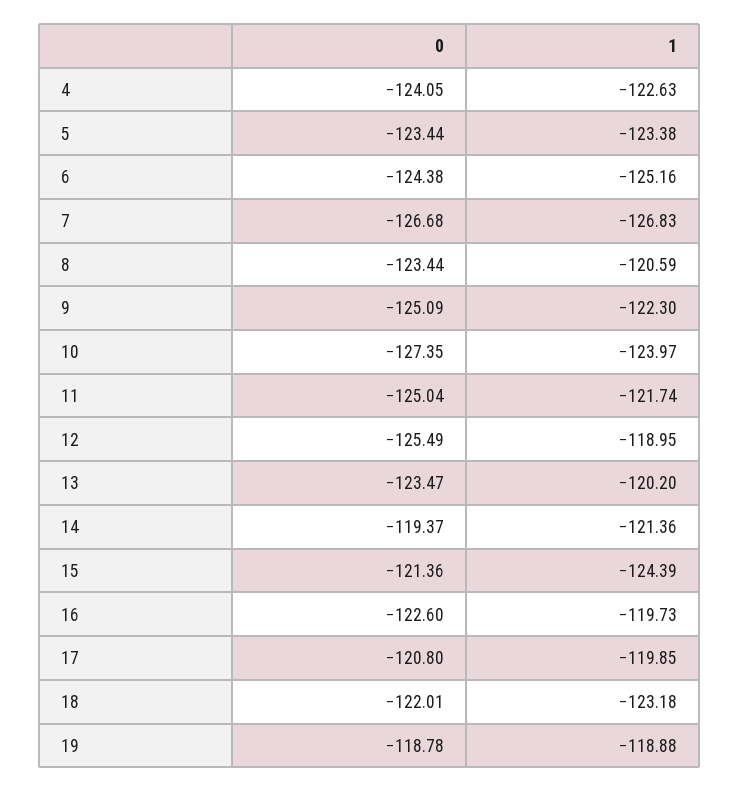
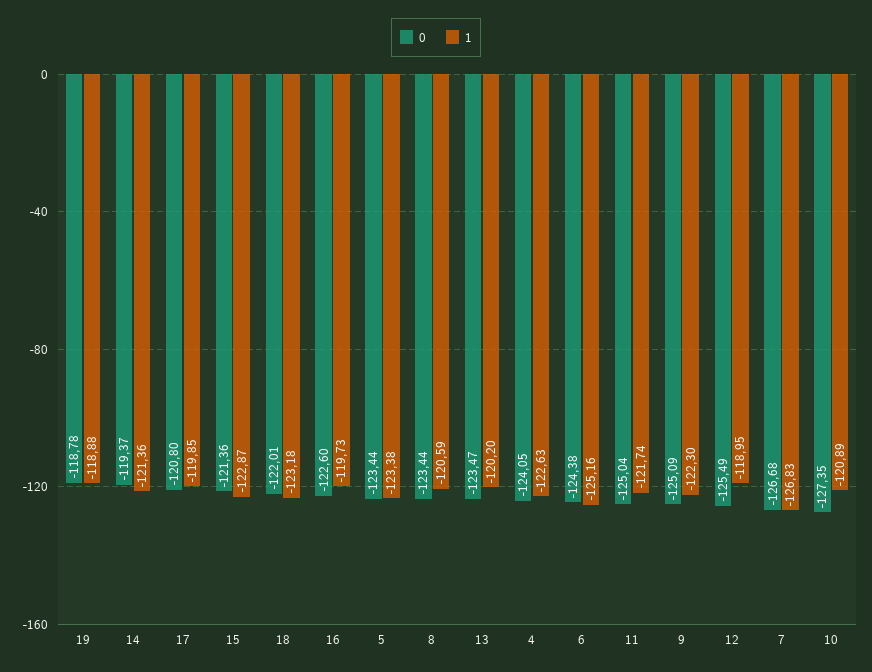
1, 10: -123.97 -> -120.89
1, 15: -124.39 -> -122.87

